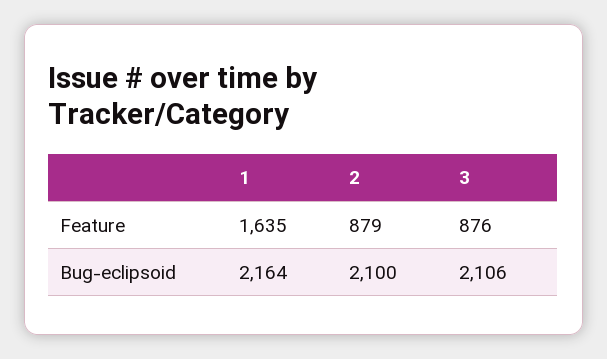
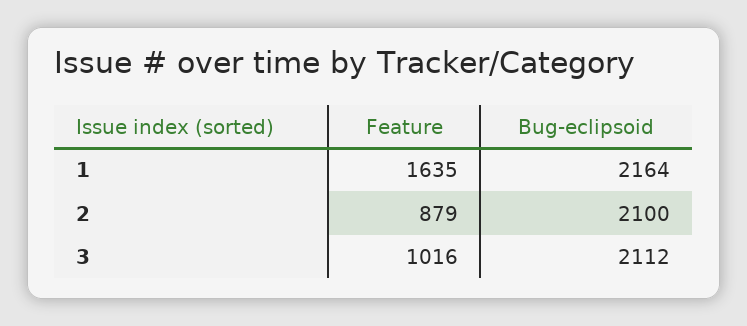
3, Feature: 876 -> 1016
3, Bug-eclipsoid: 2106 -> 2112

